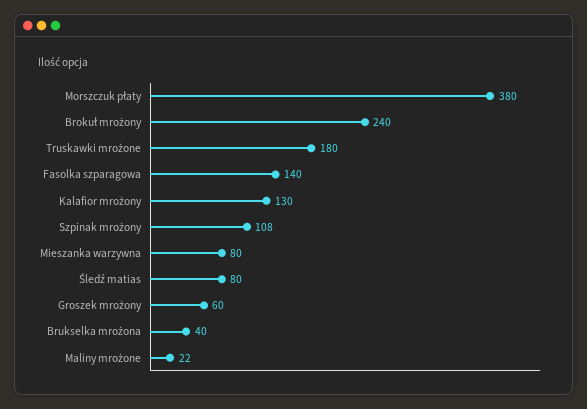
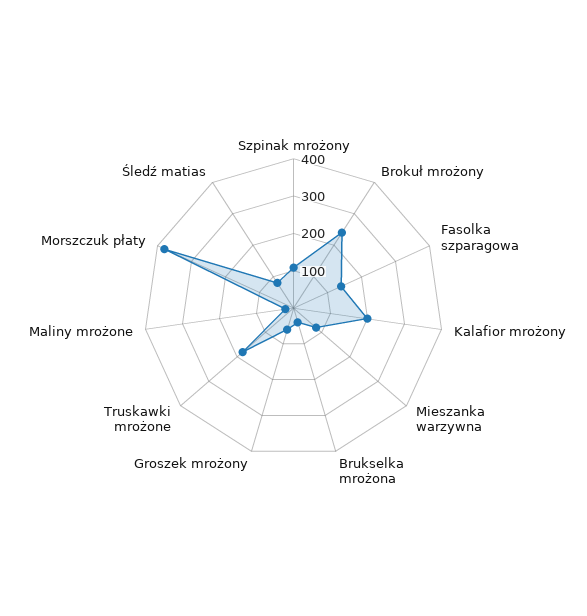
Kalafior mrożony: 130 -> 200

